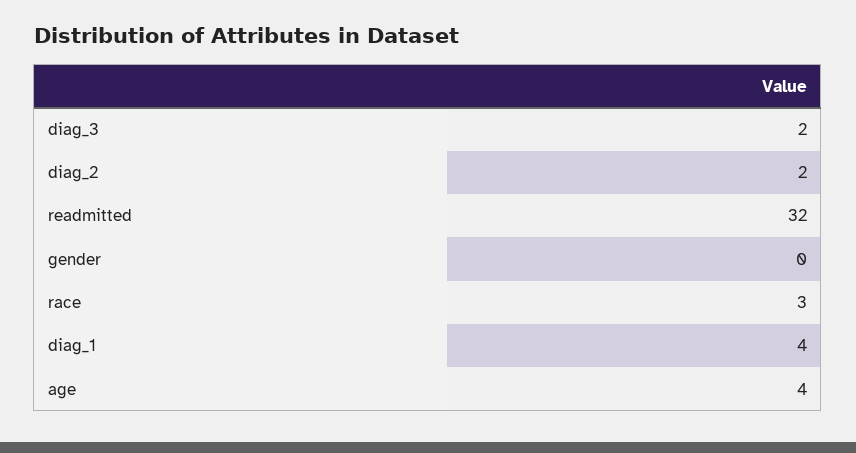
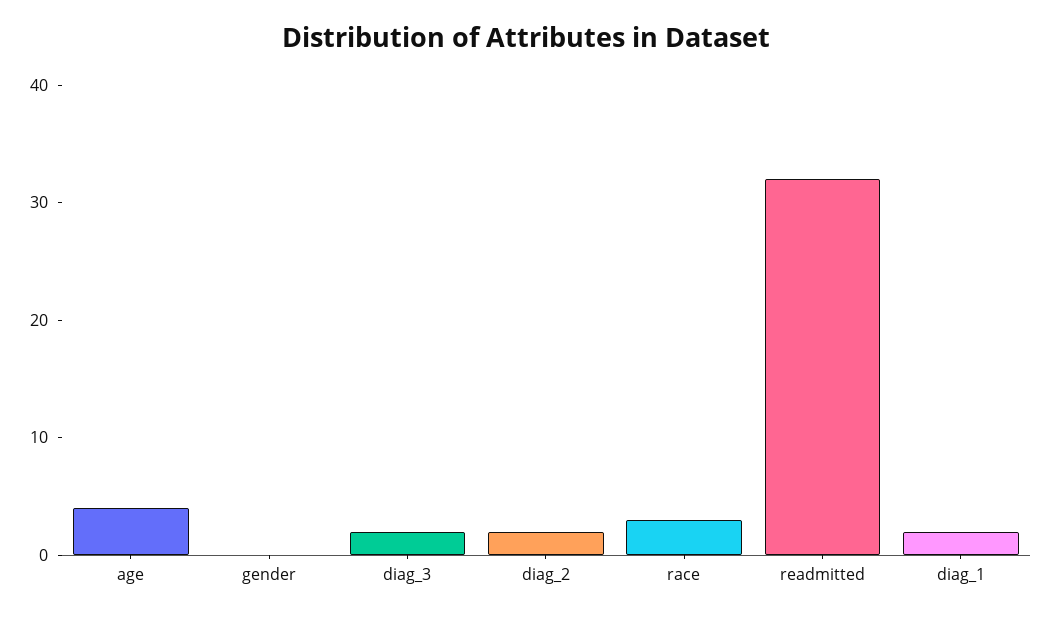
diag_1: 4 -> 2

